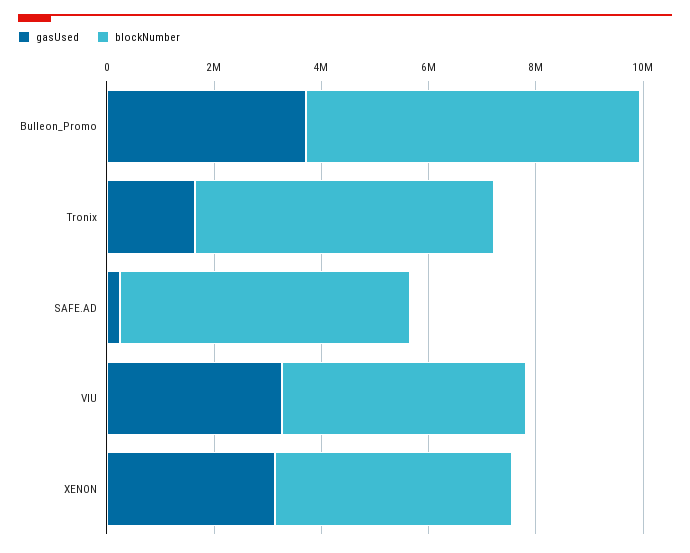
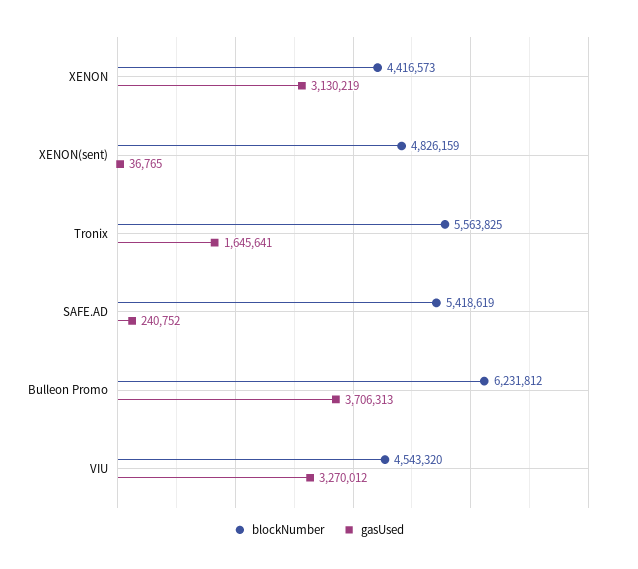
blockNumber, XENON(sent): none -> 4826159
gasUsed, XENON(sent): none -> 36765

